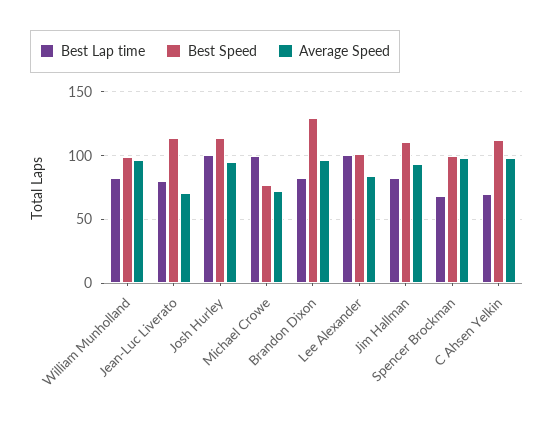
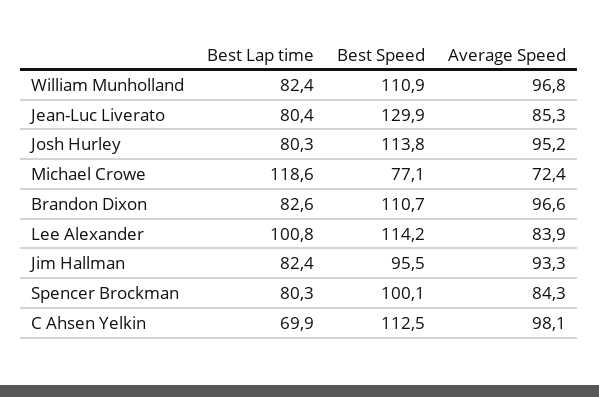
Best Speed, William Munholland: 100 -> 110.9
Best Speed, Jean-Luc Liverato: 115 -> 129.9
Average Speed, Jean-Luc Liverato: 70 -> 85.3
Best Lap time, Josh Hurley: 100 -> 80.3
Best Lap time, Michael Crowe: 100 -> 118.6
Best Speed, Brandon Dixon: 130 -> 110.7
Best Speed, Lee Alexander: 100 -> 114.2
Best Speed, Jim Hallman: 110 -> 95.5
Best Lap time, Spencer Brockman: 70 -> 80.3
Average Speed, Spencer Brockman: 100 -> 84.3

